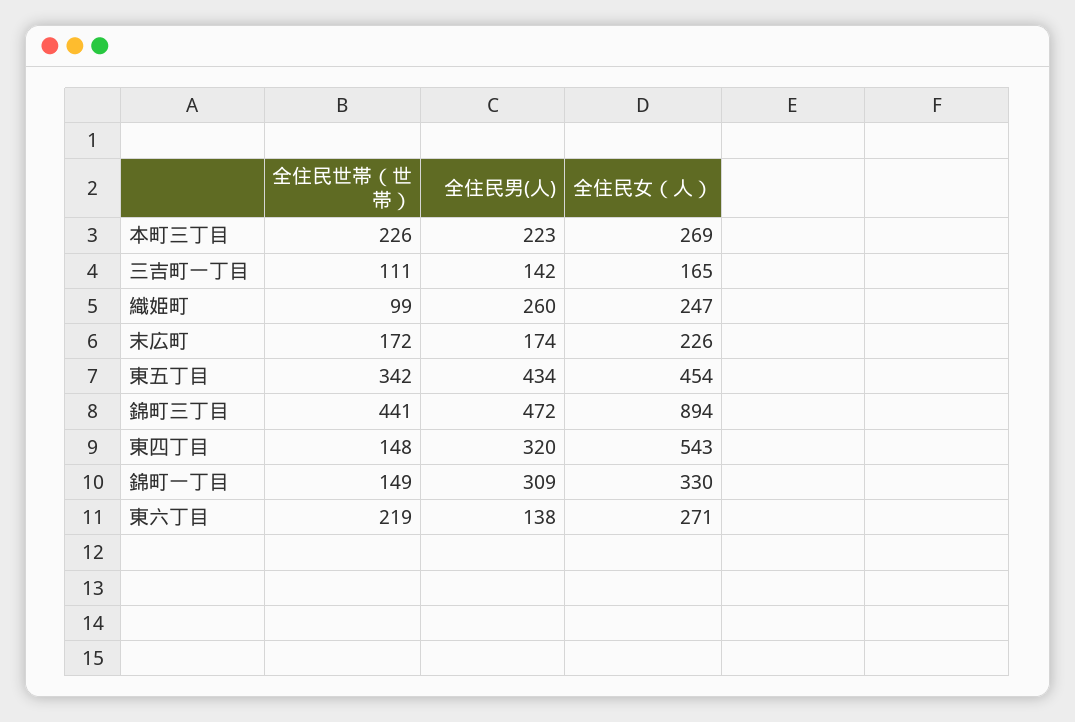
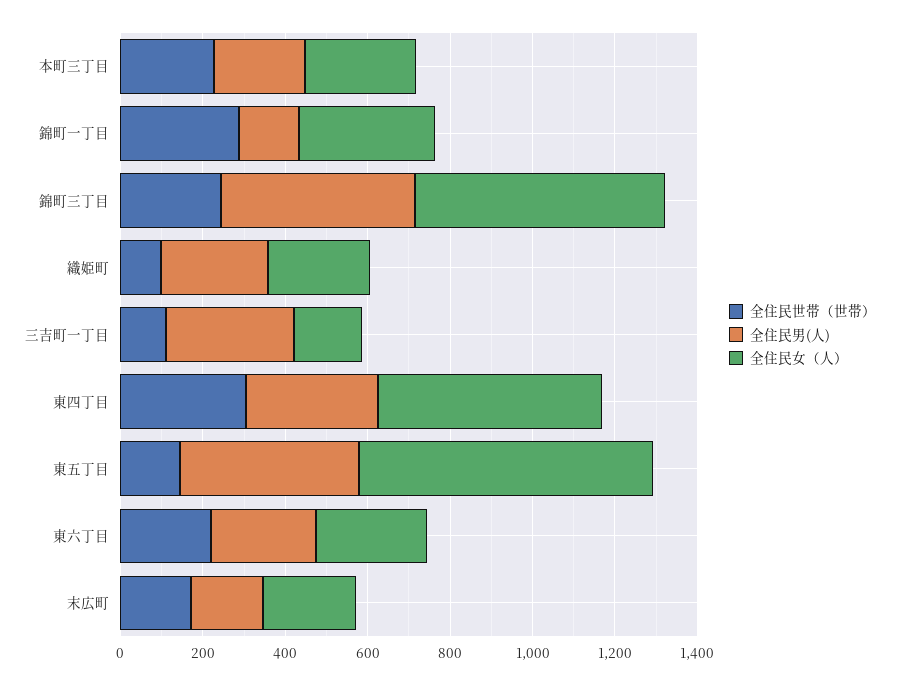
全住民男(人), 三吉町一丁目: 142 -> 300
全住民世帯（世帯）, 東五丁目: 342 -> 150
全住民女（人）, 東五丁目: 454 -> 700
全住民世帯（世帯）, 錦町三丁目: 441 -> 250
全住民女（人）, 錦町三丁目: 894 -> 600
全住民世帯（世帯）, 東四丁目: 148 -> 300
全住民世帯（世帯）, 錦町一丁目: 149 -> 300
全住民男(人), 錦町一丁目: 309 -> 150
全住民男(人), 東六丁目: 138 -> 250

